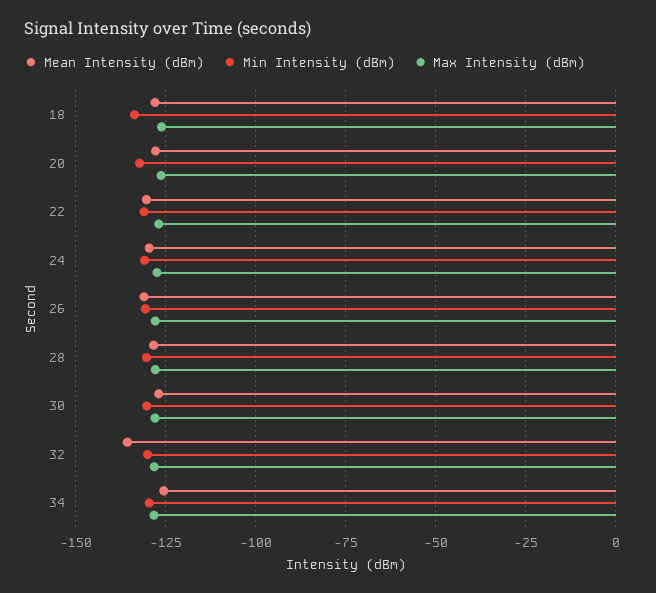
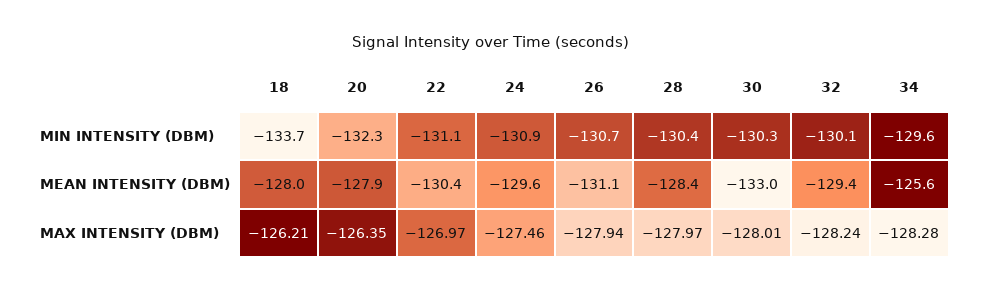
Mean Intensity (dBm), 30: -127.5 -> -133
Mean Intensity (dBm), 32: -135 -> -129.4

